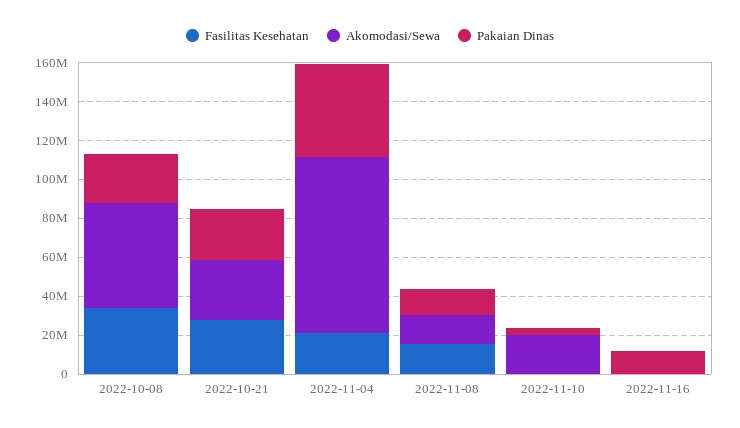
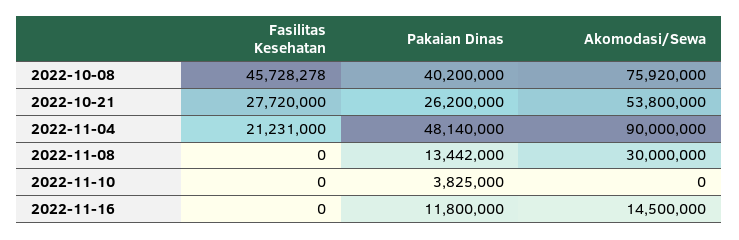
Fasilitas Kesehatan, 2022-10-08: 35000000 -> 45728278
Akomodasi/Sewa, 2022-10-08: 55000000 -> 75920000
Pakaian Dinas, 2022-10-08: 25000000 -> 40200000
Akomodasi/Sewa, 2022-10-21: 30000000 -> 53800000
Fasilitas Kesehatan, 2022-11-08: 15000000 -> 0
Akomodasi/Sewa, 2022-11-08: 15000000 -> 30000000
Akomodasi/Sewa, 2022-11-10: 20000000 -> 0
Akomodasi/Sewa, 2022-11-16: 0 -> 14500000

